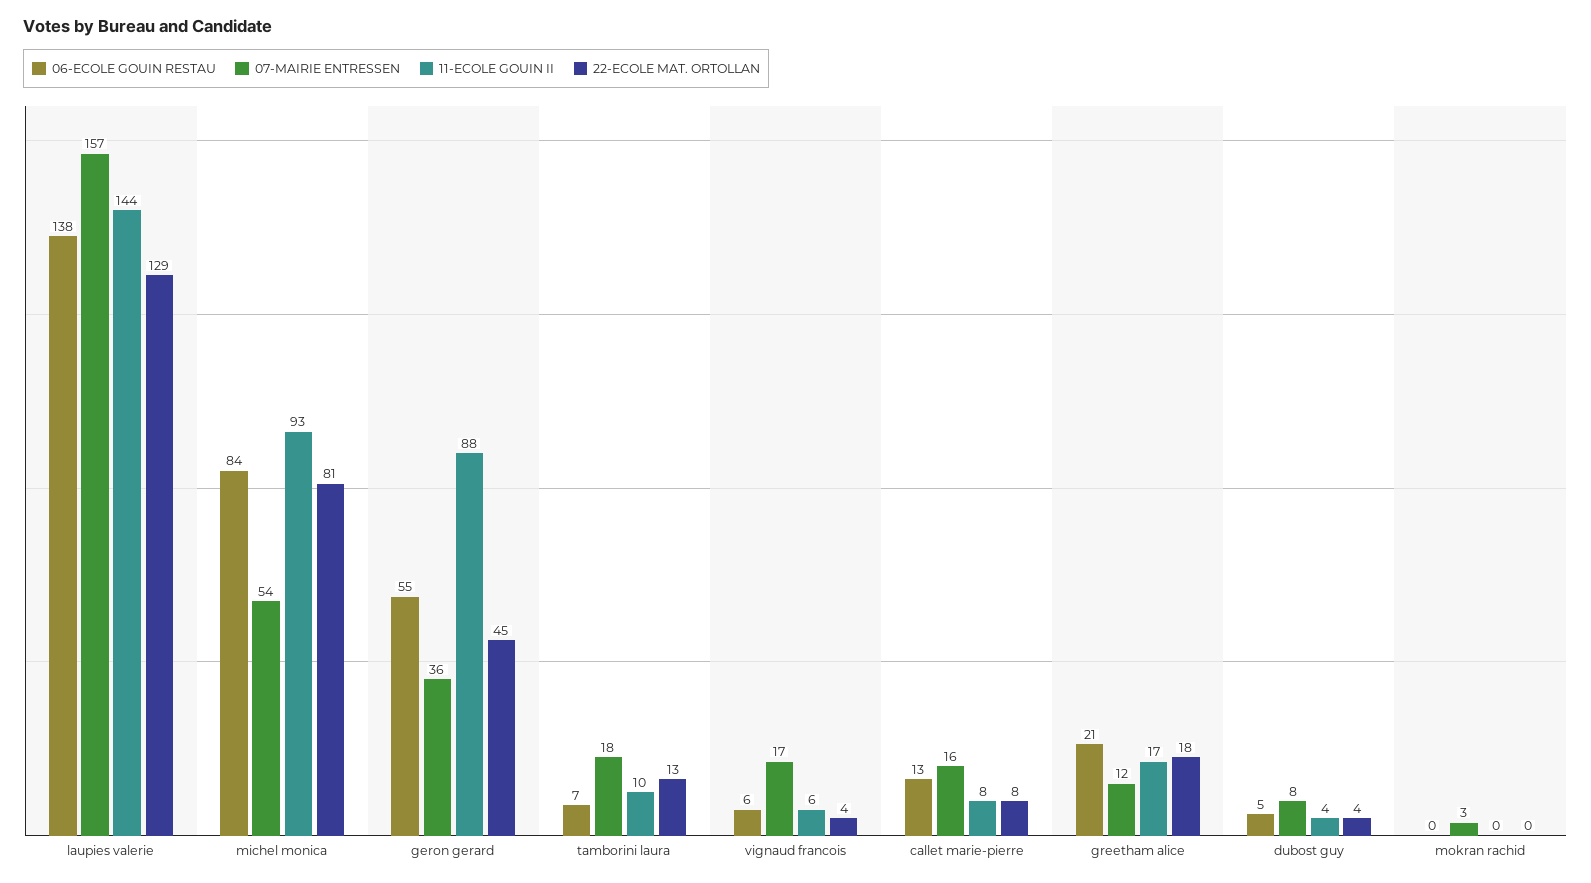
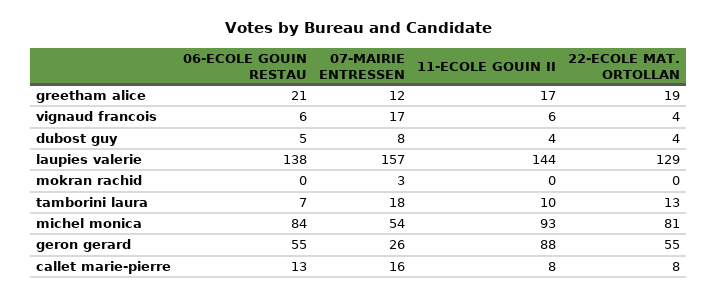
07-MAIRIE ENTRESSEN, geron gerard: 36 -> 26
22-ECOLE MAT. ORTOLLAN, geron gerard: 45 -> 55
22-ECOLE MAT. ORTOLLAN, greetham alice: 18 -> 19

